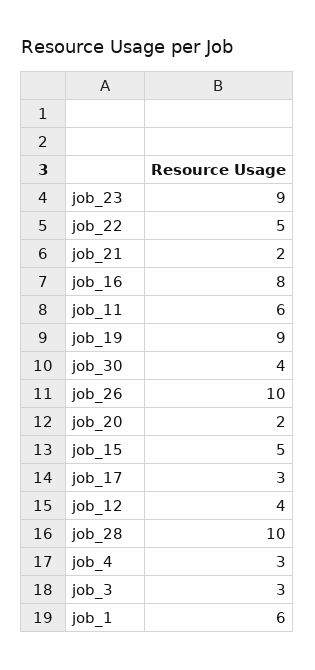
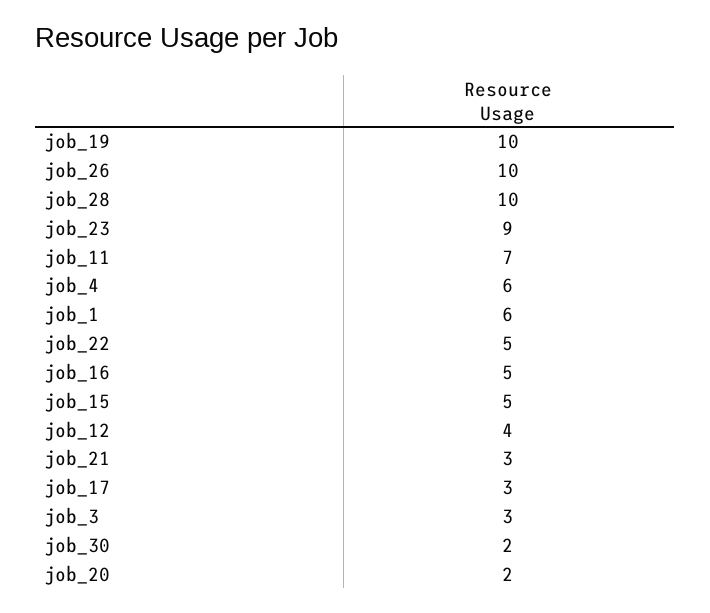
job_21: 2 -> 3
job_16: 8 -> 5
job_11: 6 -> 7
job_19: 9 -> 10
job_30: 4 -> 2
job_4: 3 -> 6

